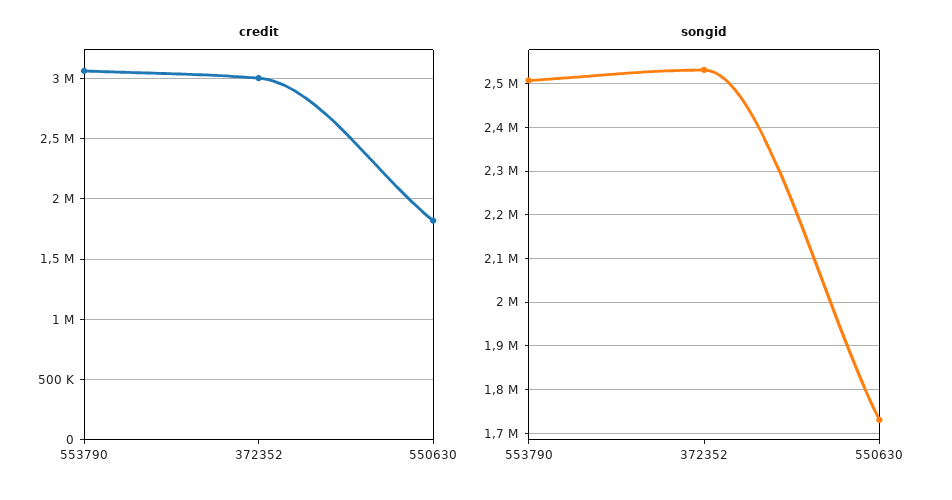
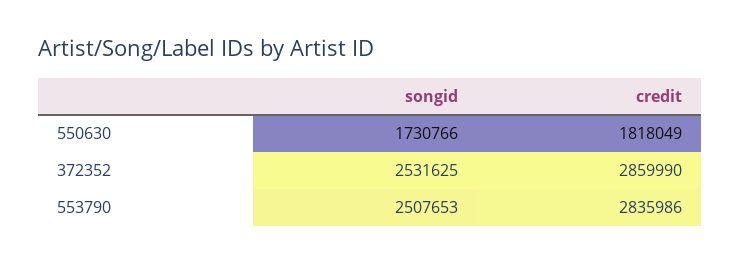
credit, 553790: 3050000 -> 2835986
credit, 372352: 3000000 -> 2859990

